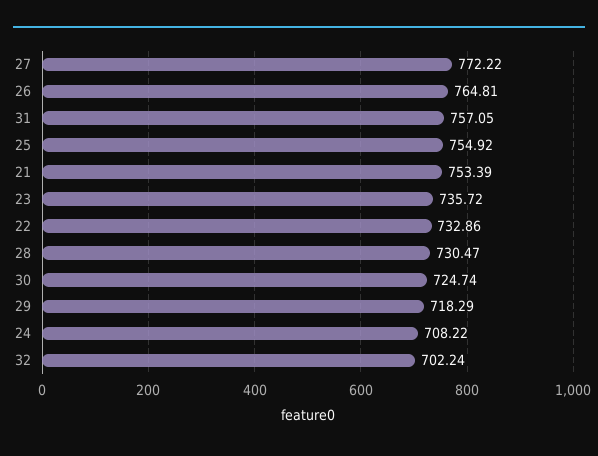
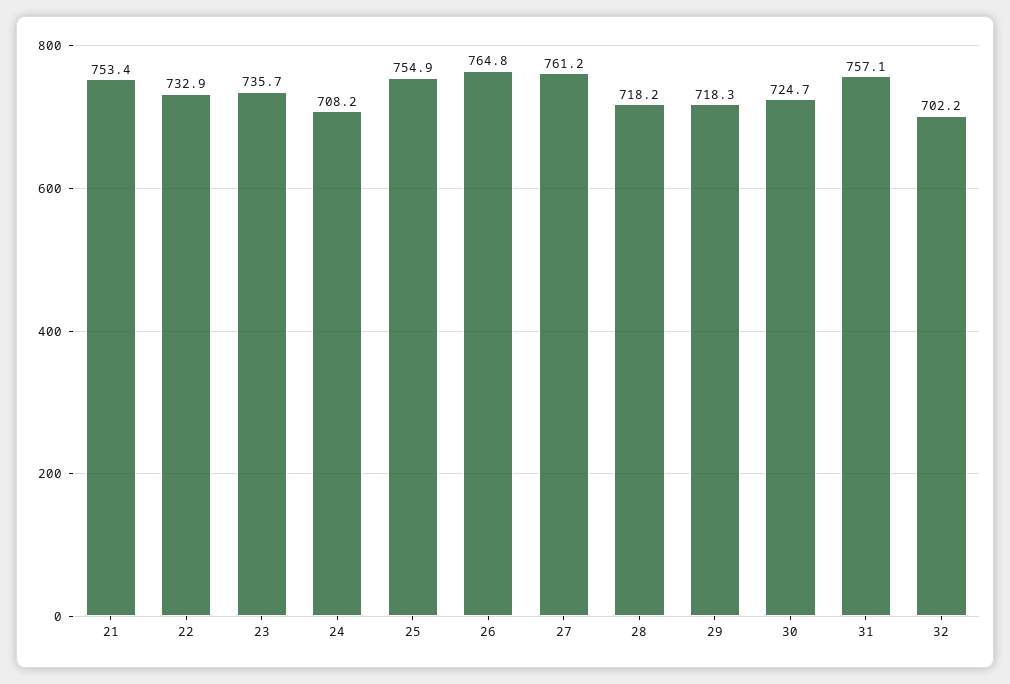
27: 772.22 -> 761.2
28: 730.47 -> 718.2

